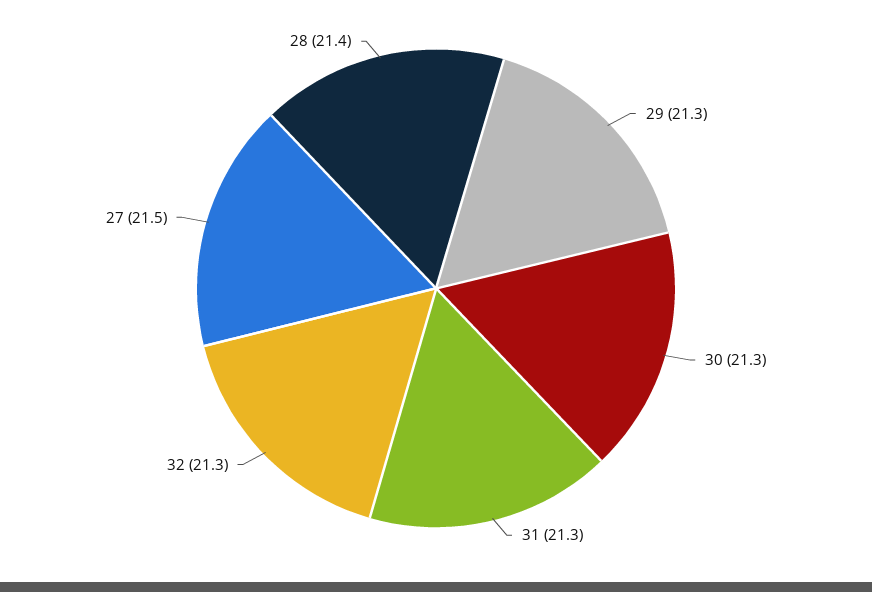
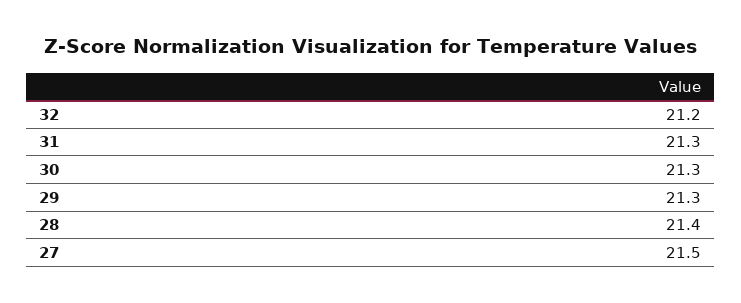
32: 21.3 -> 21.2

